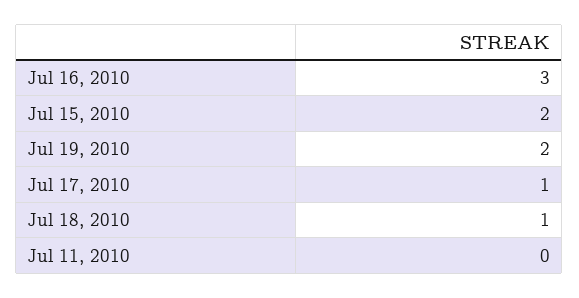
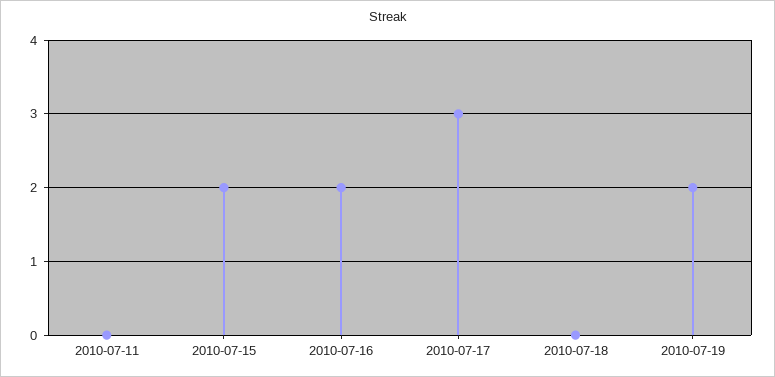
Jul 16, 2010: 3 -> 2
Jul 17, 2010: 1 -> 3
Jul 18, 2010: 1 -> 0

